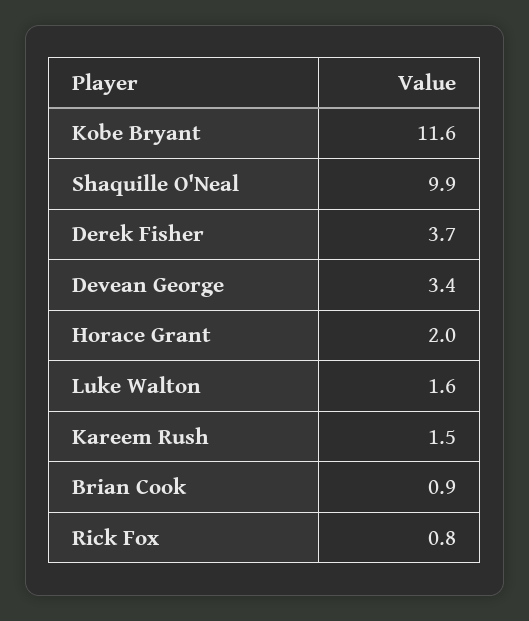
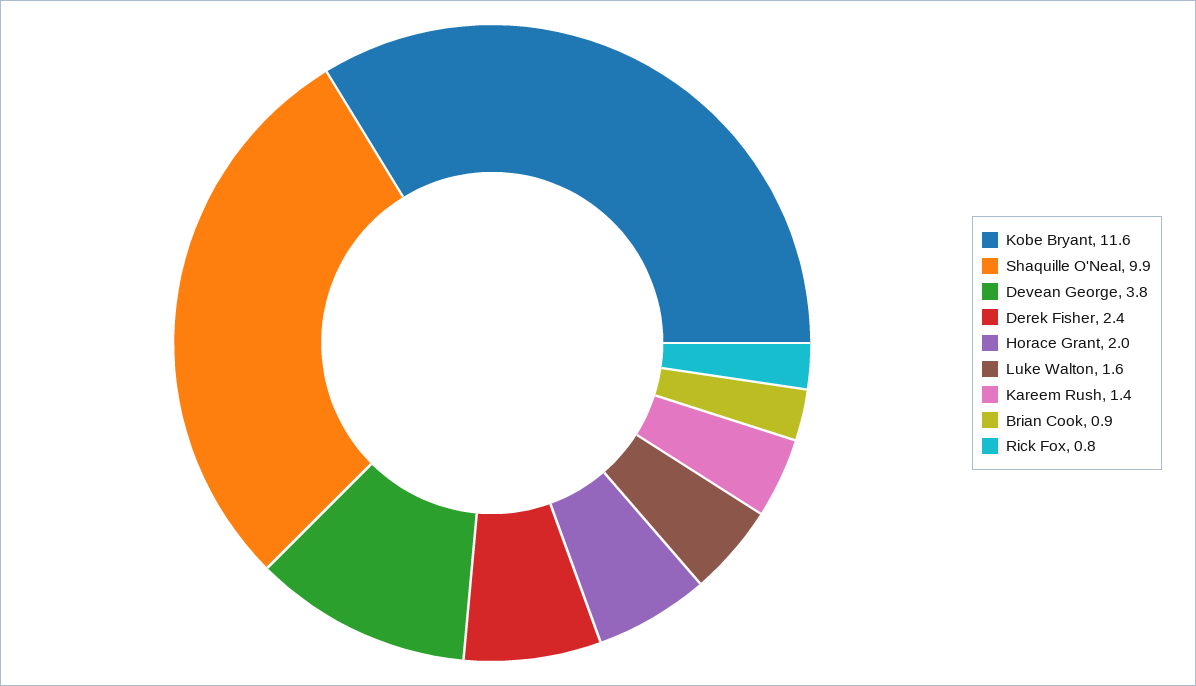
Derek Fisher: 3.7 -> 2.4
Devean George: 3.4 -> 3.8
Kareem Rush: 1.5 -> 1.4

